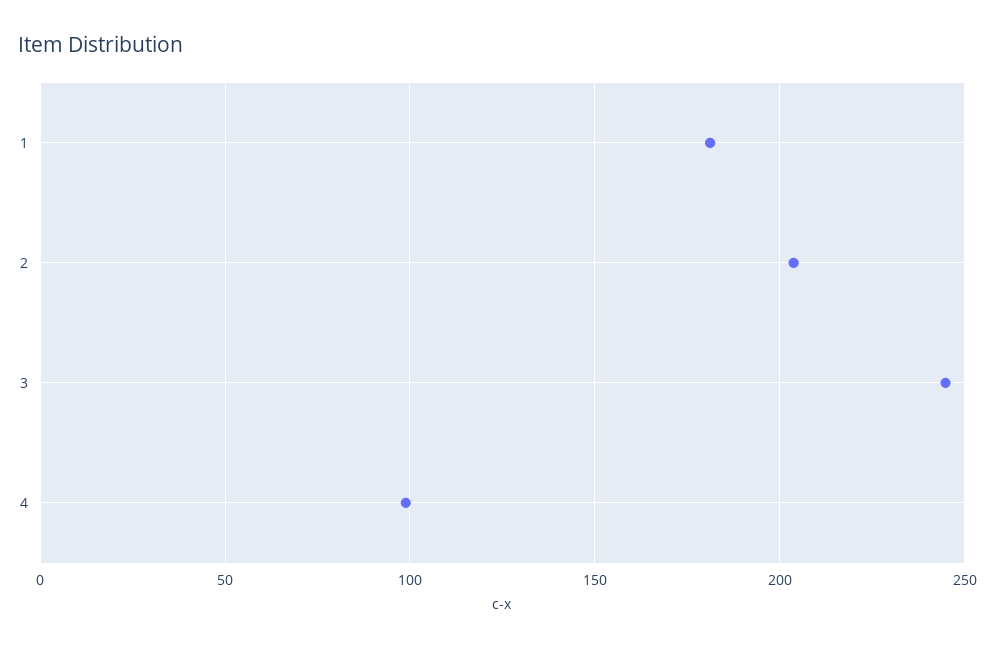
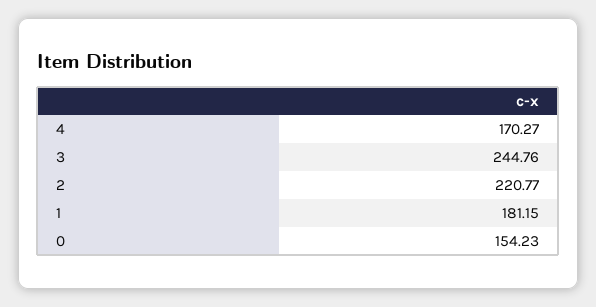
2: 205 -> 220.77
4: 100 -> 170.27
0: none -> 154.23

